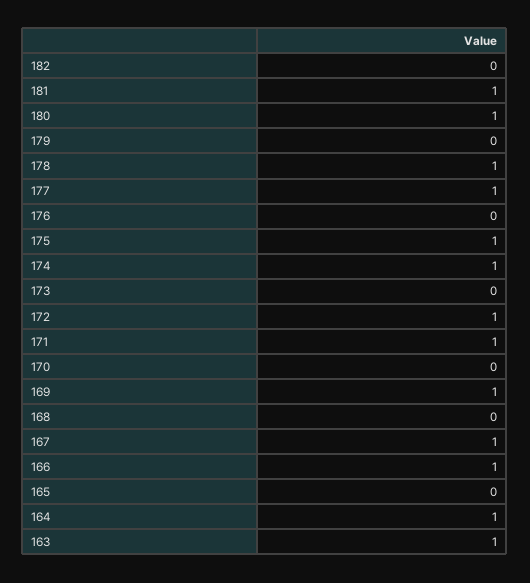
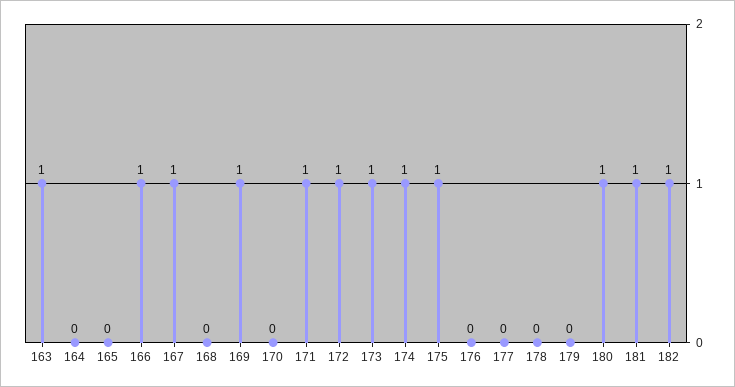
182: 0 -> 1
178: 1 -> 0
177: 1 -> 0
173: 0 -> 1
164: 1 -> 0

